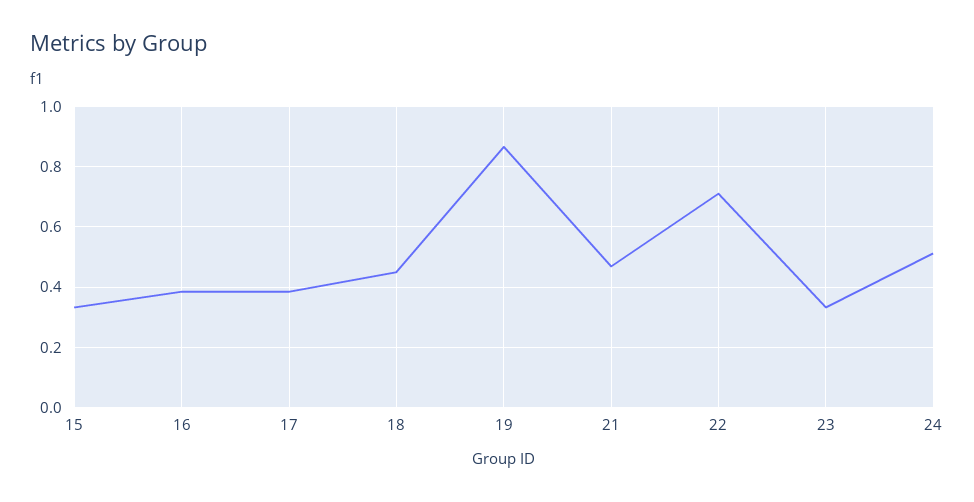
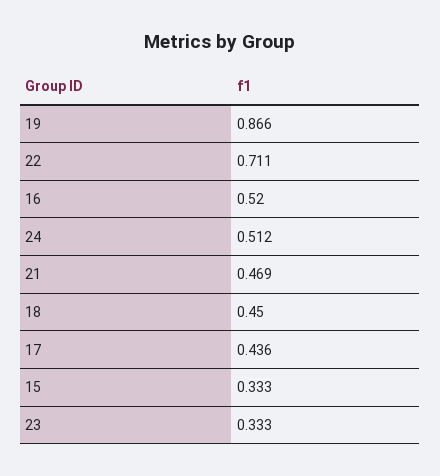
16: 0.38 -> 0.52
17: 0.38 -> 0.436

